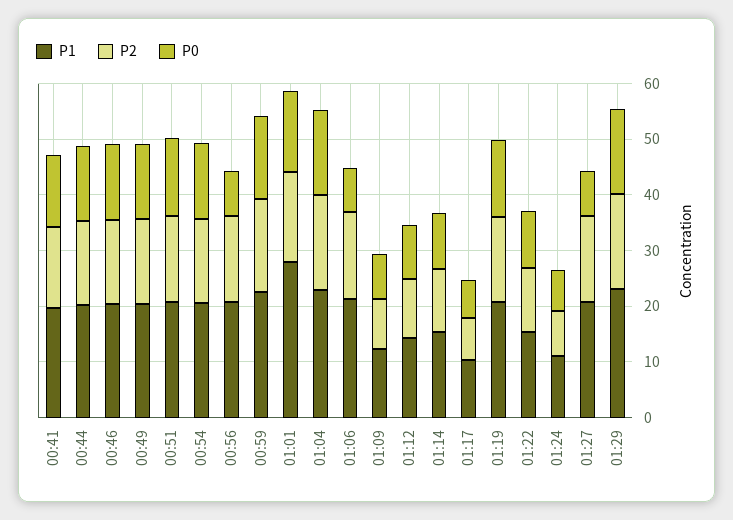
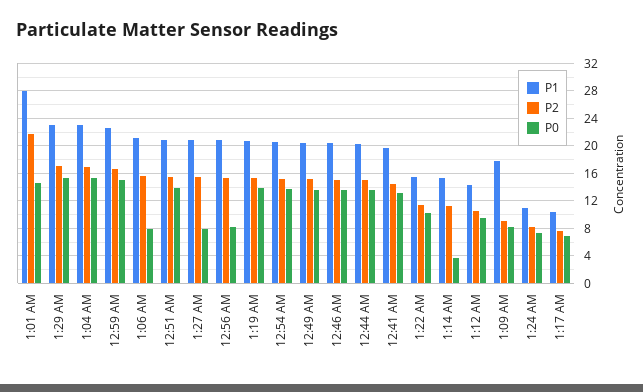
P2, 01:01: 16 -> 22
P1, 01:09: 12 -> 18
P0, 01:14: 10 -> 4

